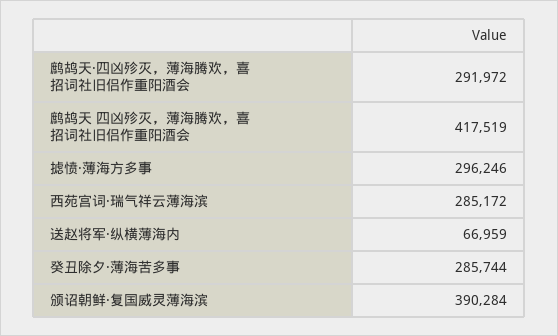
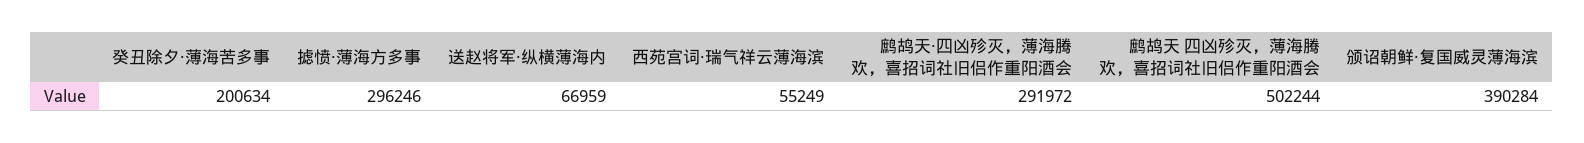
鹧鸪天 四凶殄灭，薄海腾欢，喜招词社旧侣作重阳酒会: 417519 -> 502244
西苑宫词·瑞气祥云薄海滨: 285172 -> 55249
癸丑除夕·薄海苦多事: 285744 -> 200634

